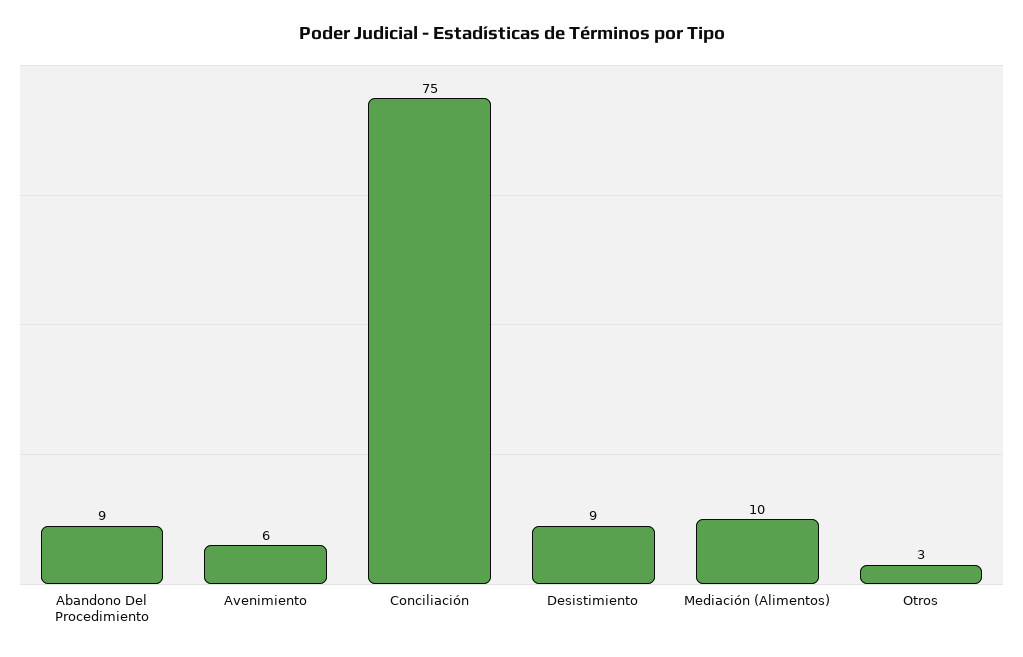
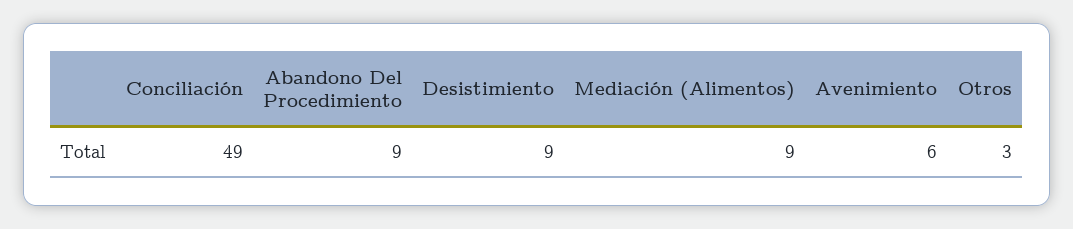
Conciliación: 75 -> 49
Mediación (Alimentos): 10 -> 9

